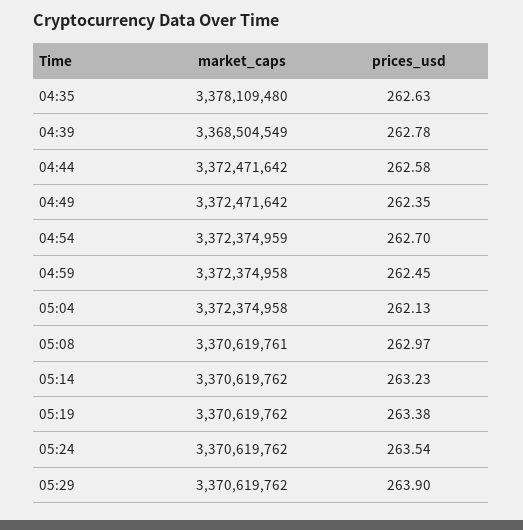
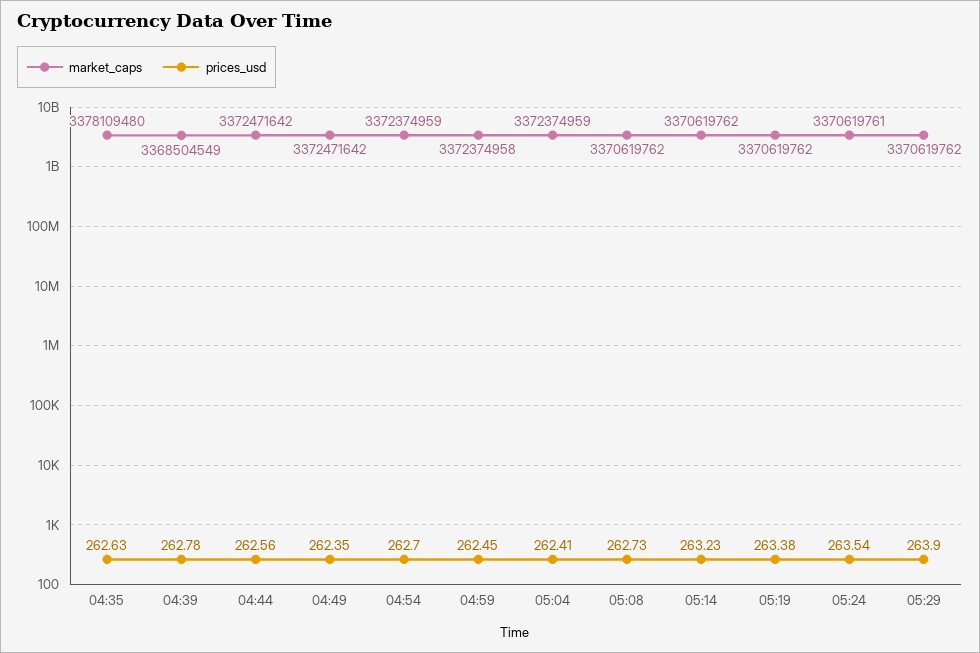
prices_usd, 04:44: 262.58 -> 262.56
market_caps, 05:04: 3372374958 -> 3372374959
prices_usd, 05:04: 262.13 -> 262.41
market_caps, 05:08: 3370619761 -> 3370619762
prices_usd, 05:08: 262.97 -> 262.73
market_caps, 05:24: 3370619762 -> 3370619761

